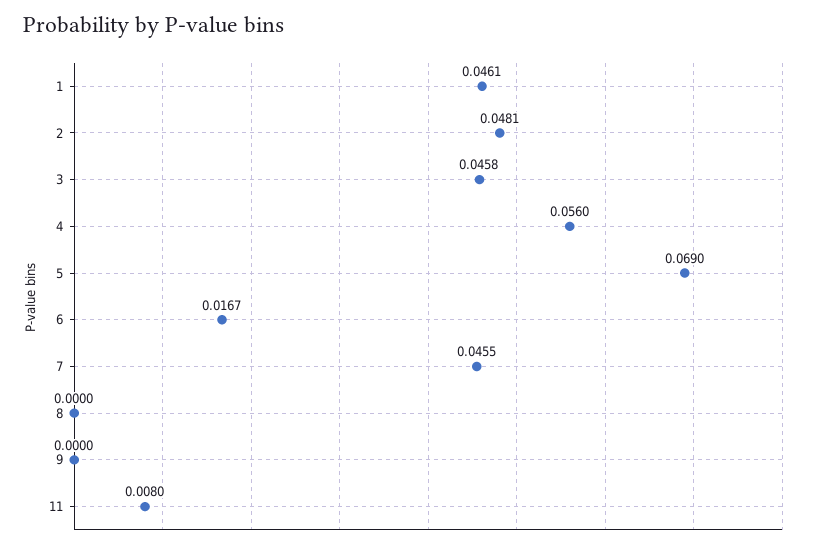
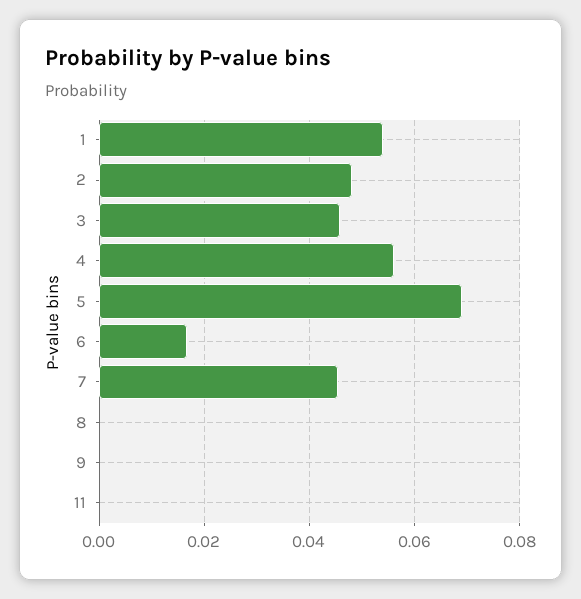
1: 0.0461 -> 0.054
11: 0.008 -> 0

